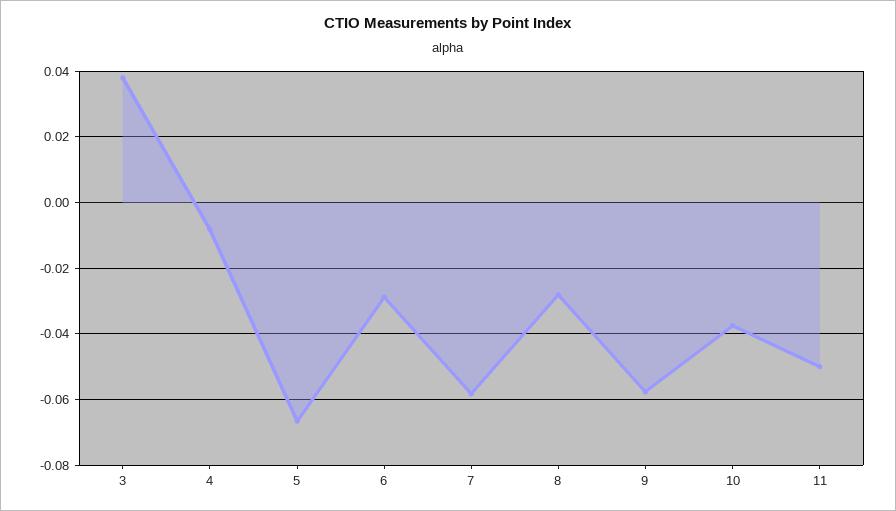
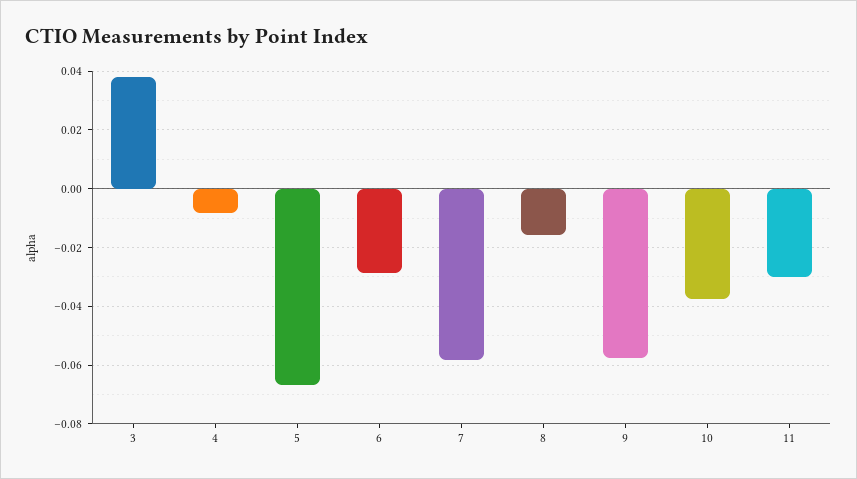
8: -0.028 -> -0.015
11: -0.05 -> -0.03

